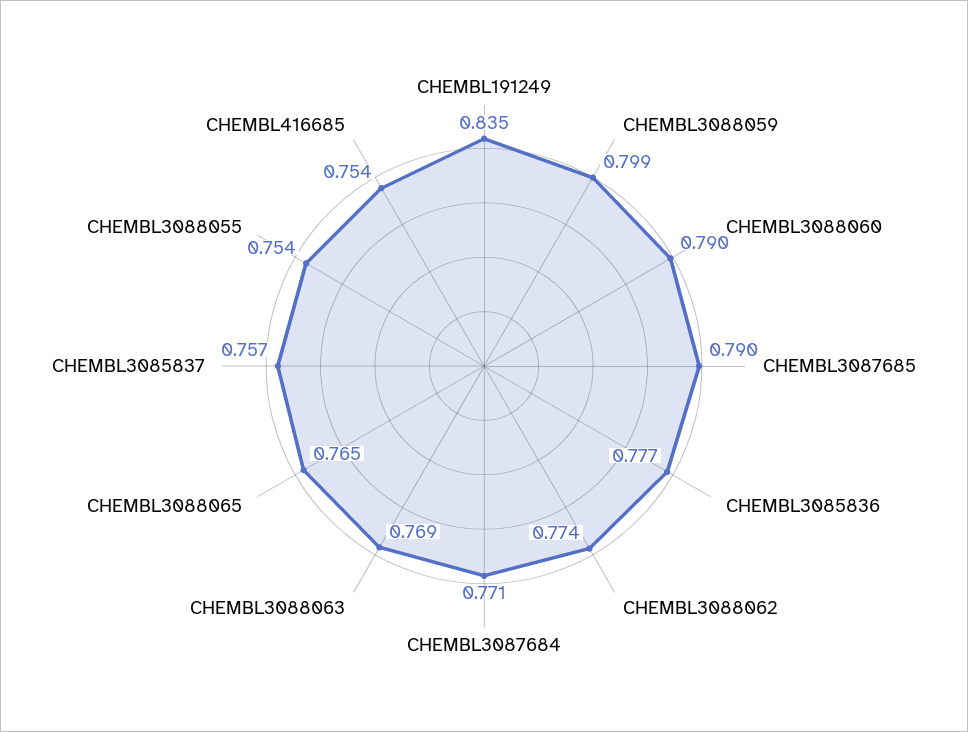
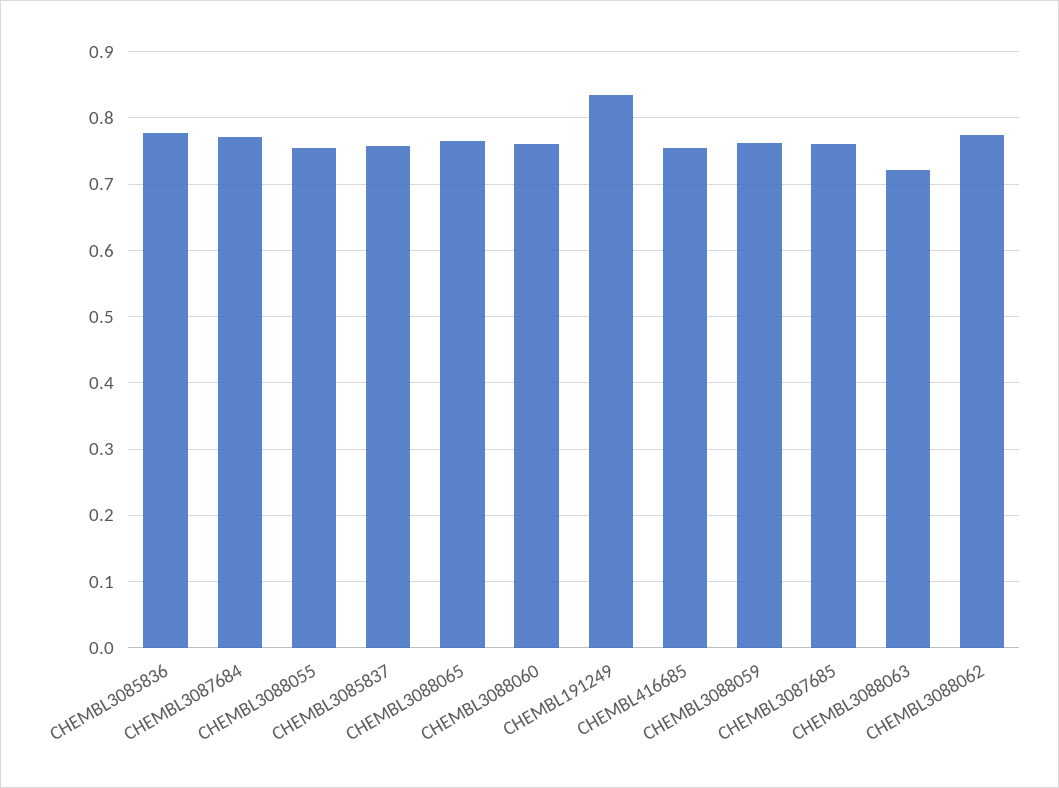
CHEMBL3088059: 0.799 -> 0.76
CHEMBL3088060: 0.79 -> 0.76
CHEMBL3087685: 0.79 -> 0.76
CHEMBL3088063: 0.769 -> 0.72

